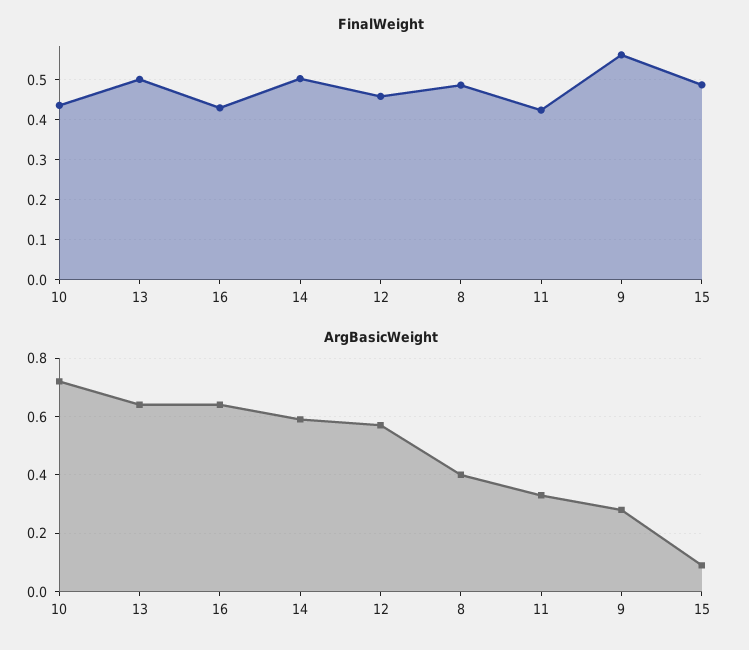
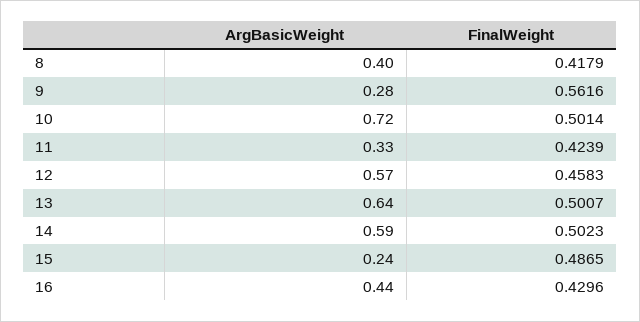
FinalWeight, 10: 0.44 -> 0.5014
FinalWeight, 8: 0.48 -> 0.4179
ArgBasicWeight, 16: 0.65 -> 0.44
ArgBasicWeight, 15: 0.1 -> 0.24

